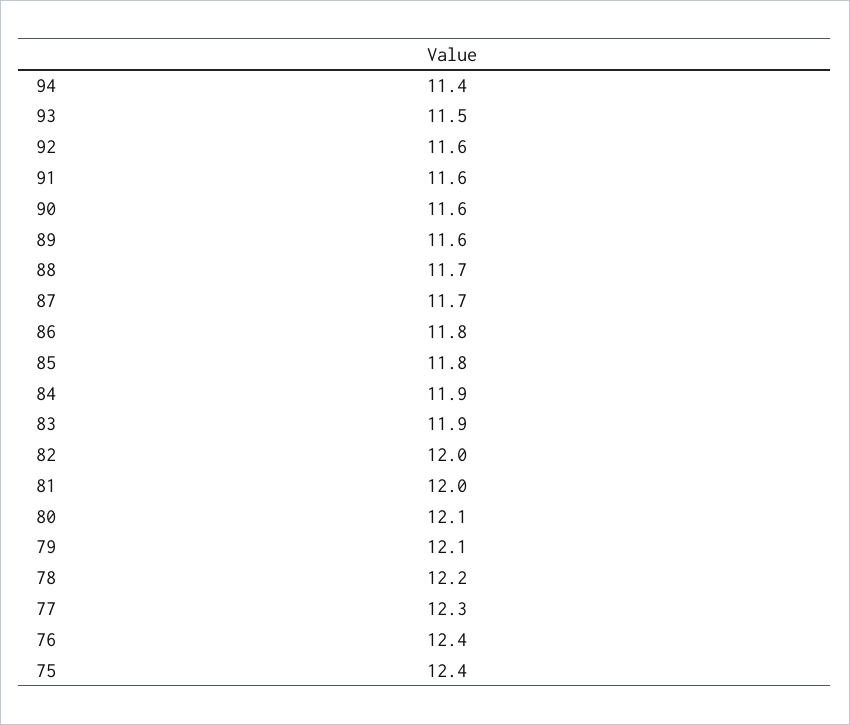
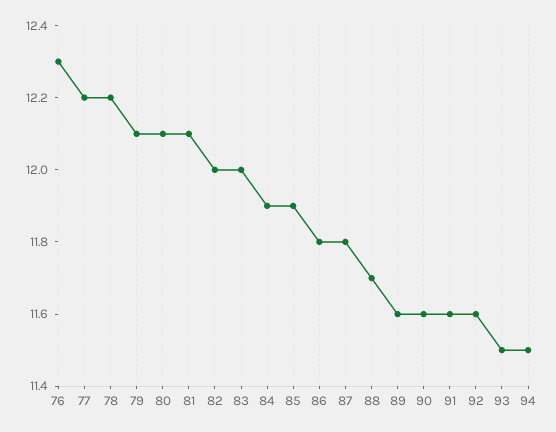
94: 11.4 -> 11.5
87: 11.7 -> 11.8
85: 11.8 -> 11.9
83: 11.9 -> 12
81: 12 -> 12.1
77: 12.3 -> 12.2
76: 12.4 -> 12.3
75: 12.4 -> none

